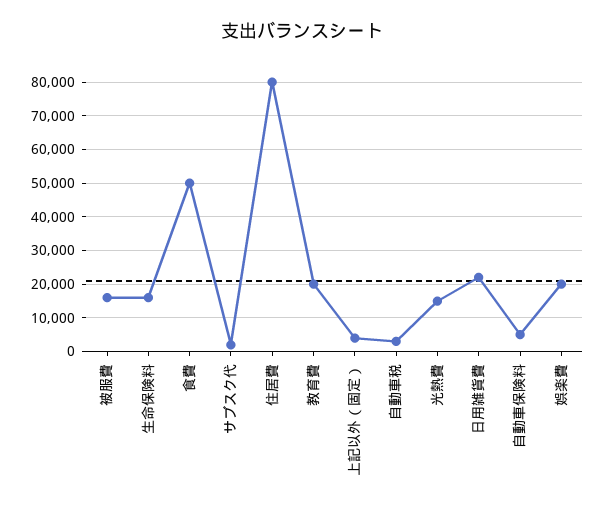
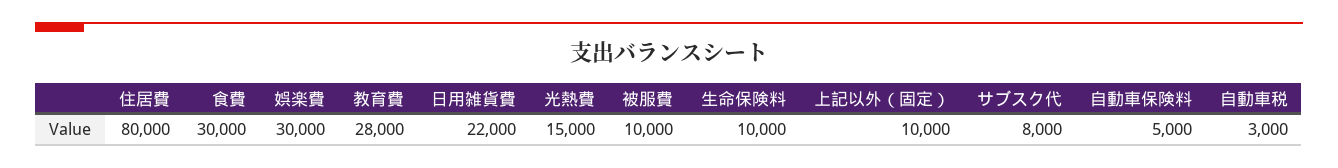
被服費: 16000 -> 10000
生命保険料: 16000 -> 10000
食費: 50000 -> 30000
サブスク代: 2000 -> 8000
教育費: 20000 -> 28000
上記以外（固定）: 4000 -> 10000
娯楽費: 20000 -> 30000

